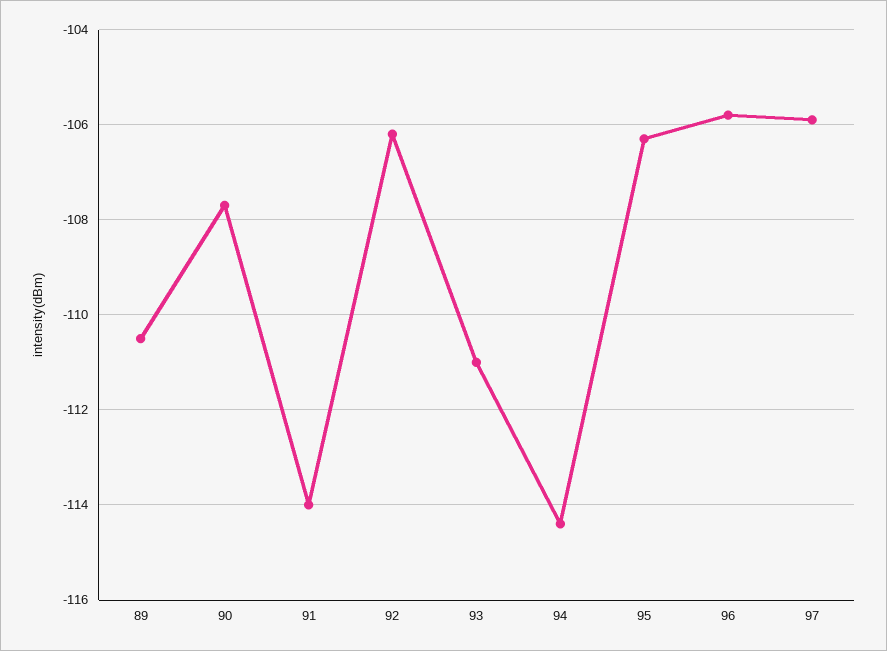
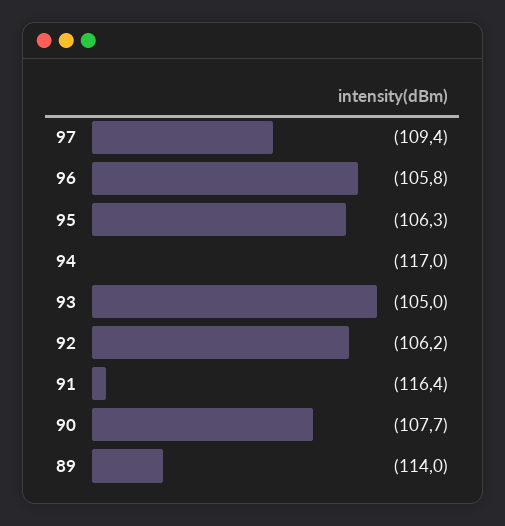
89: -110.5 -> -114
91: -114 -> -116.4
93: -111 -> -105
94: -114.5 -> -117
97: -106 -> -109.4

